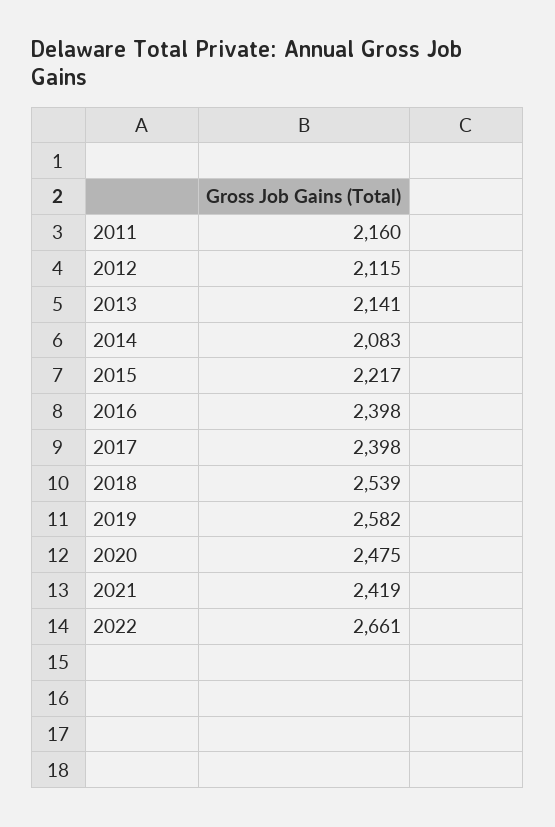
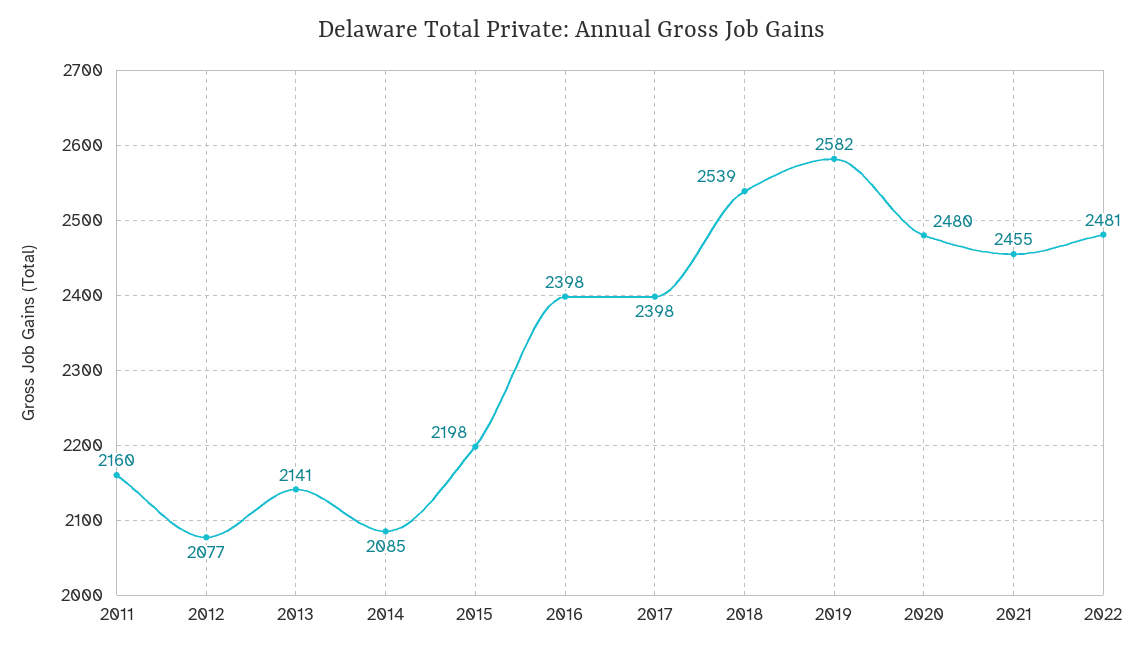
2012: 2115 -> 2077
2014: 2083 -> 2085
2015: 2217 -> 2198
2020: 2475 -> 2480
2021: 2419 -> 2455
2022: 2661 -> 2481

